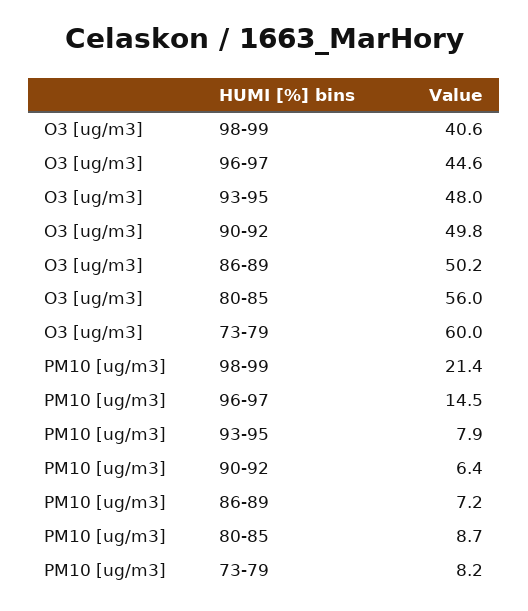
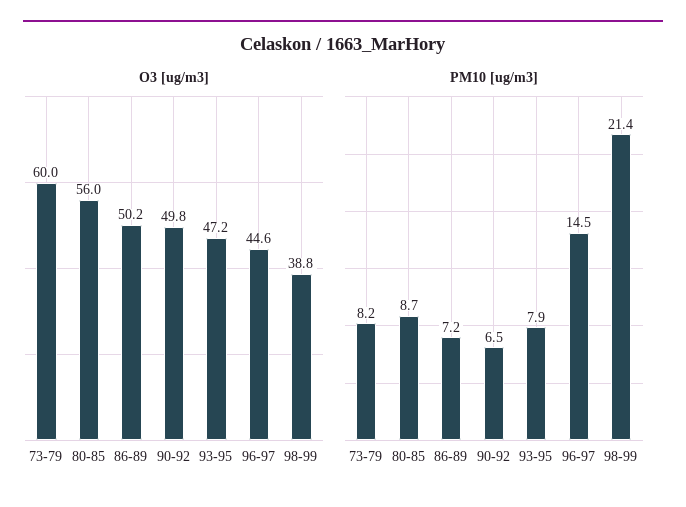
O3 [ug/m3], 98-99: 40.6 -> 38.8
O3 [ug/m3], 93-95: 48 -> 47.2
PM10 [ug/m3], 90-92: 6.4 -> 6.5

